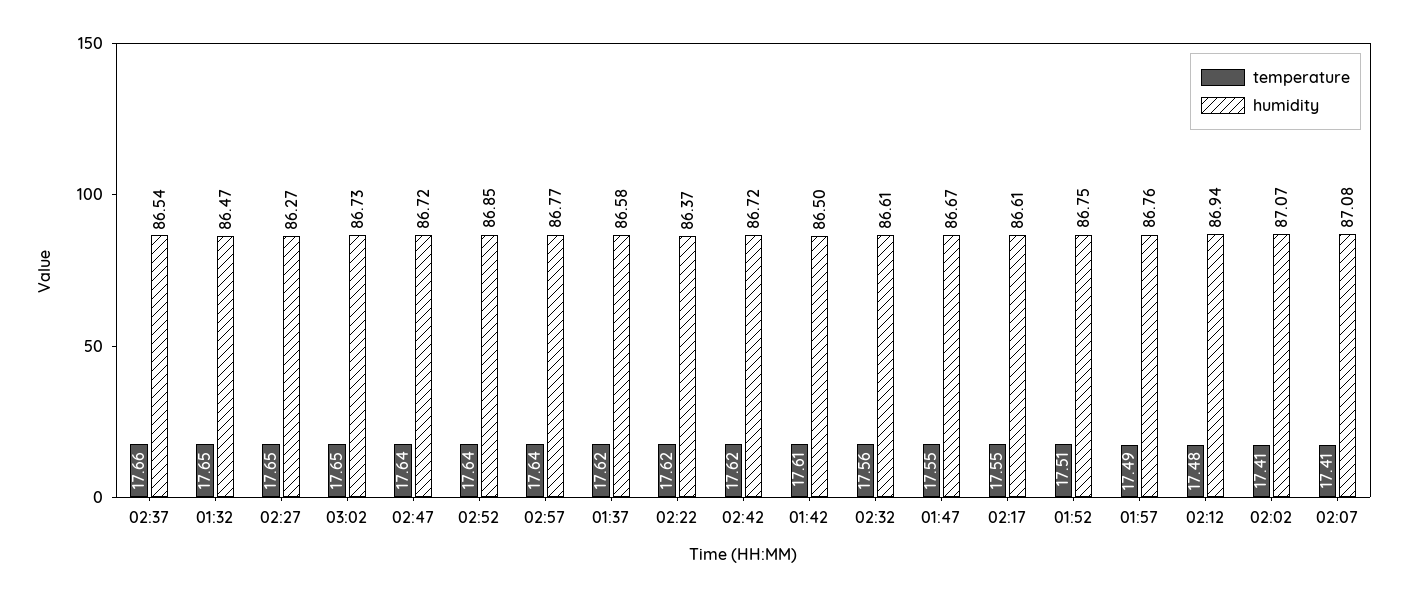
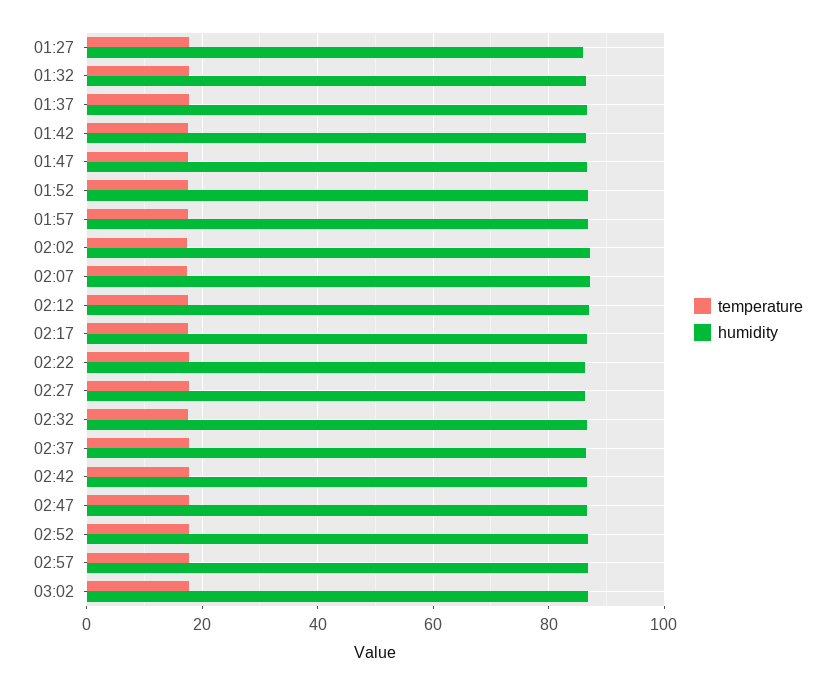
temperature, 01:27: none -> 18
humidity, 01:27: none -> 86

